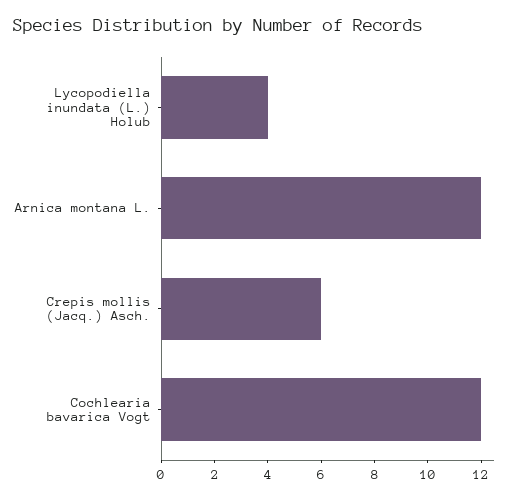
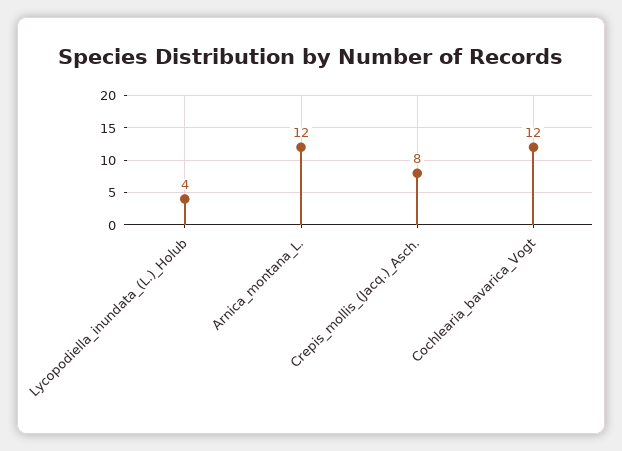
Crepis mollis (Jacq.) Asch.: 6 -> 8

